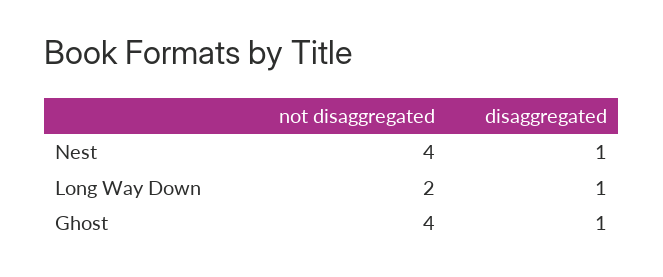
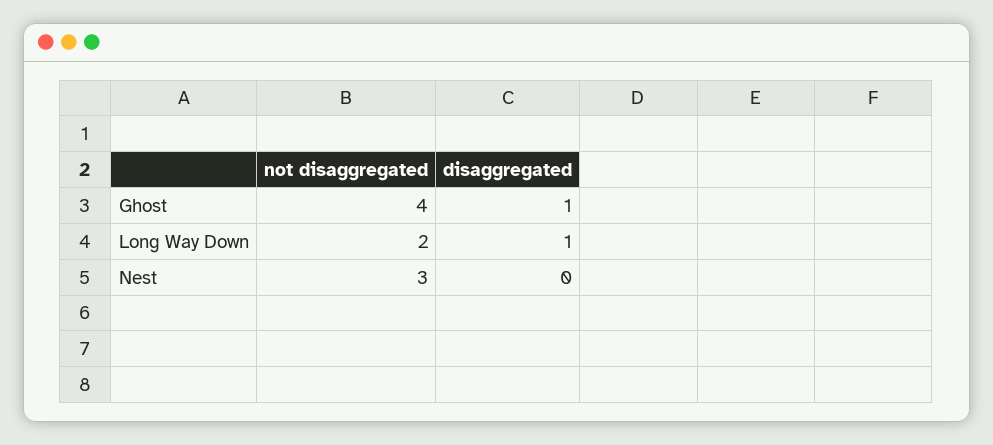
not disaggregated, Nest: 4 -> 3
disaggregated, Nest: 1 -> 0

